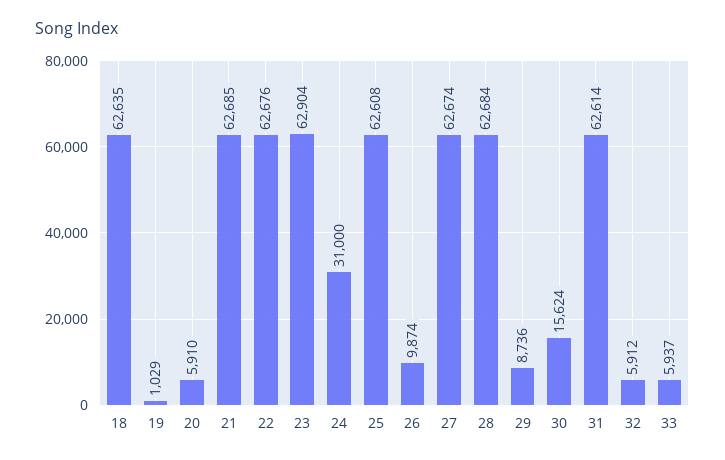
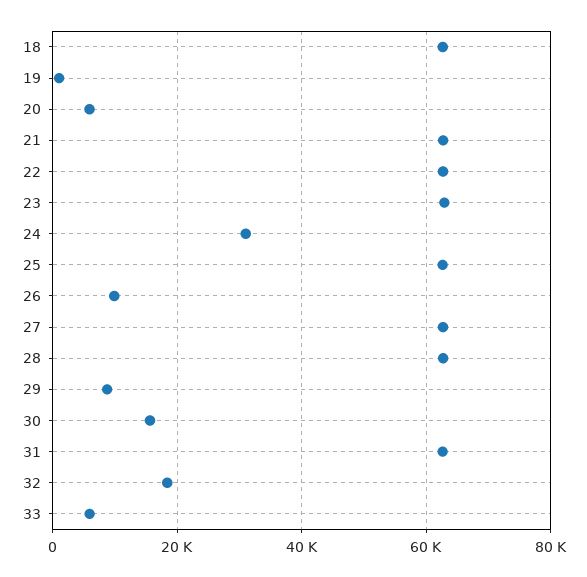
32: 5912 -> 18000

